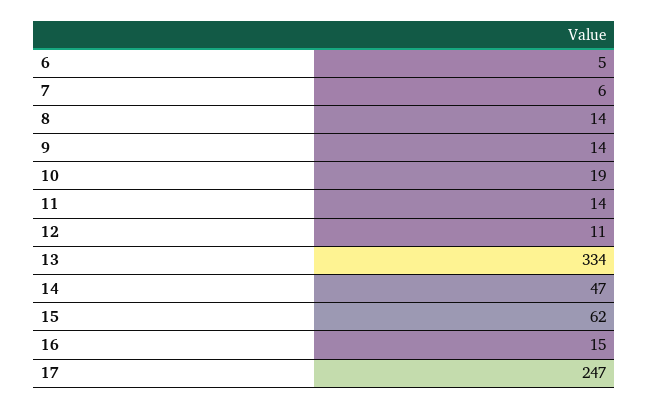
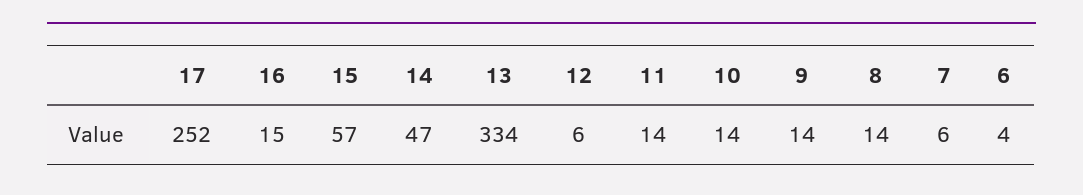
6: 5 -> 4
10: 19 -> 14
12: 11 -> 6
15: 62 -> 57
17: 247 -> 252

